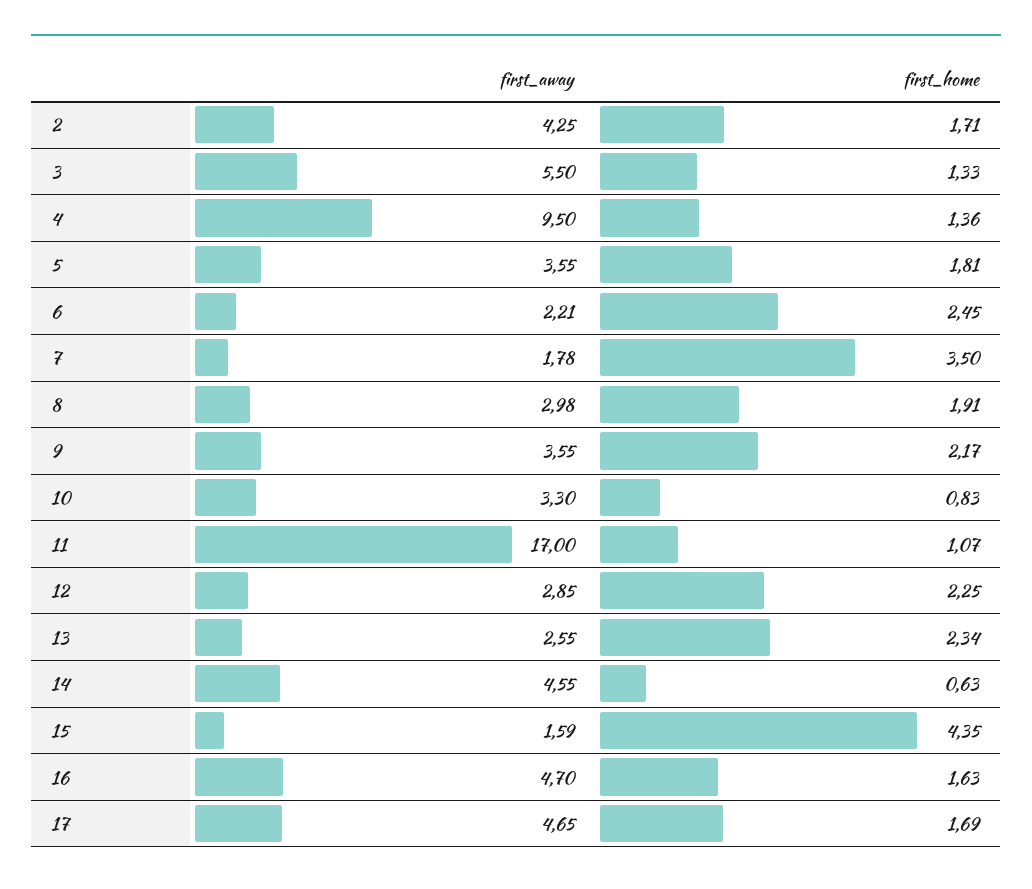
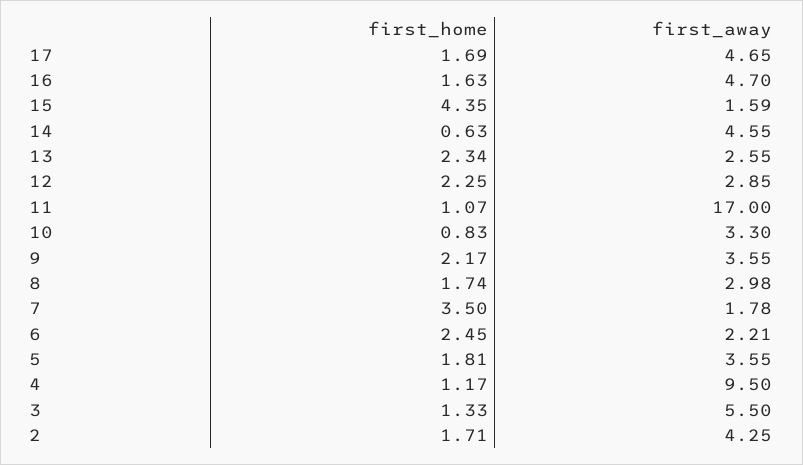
first_home, 4: 1.36 -> 1.17
first_home, 8: 1.91 -> 1.74

